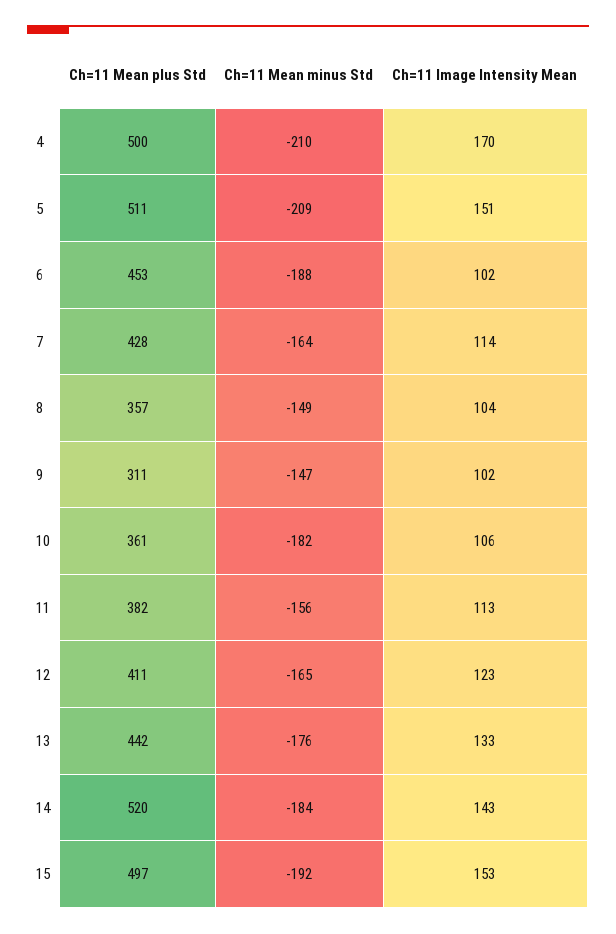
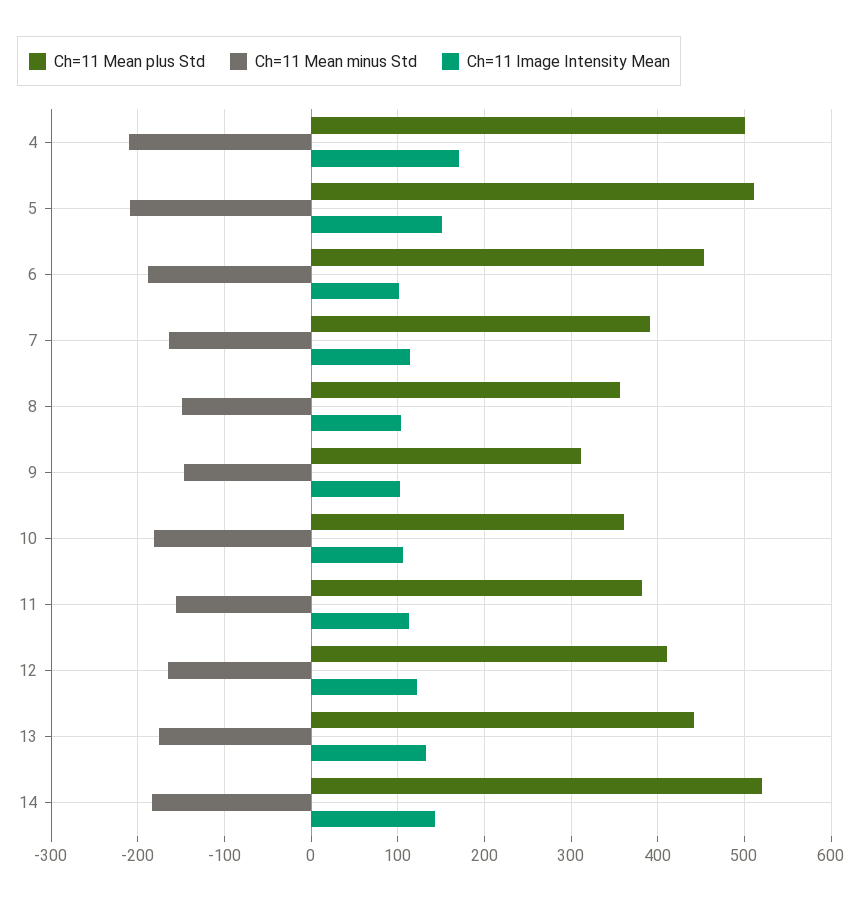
Ch=11 Mean plus Std, 7: 428 -> 390
Ch=11 Mean plus Std, 15: 497 -> none
Ch=11 Mean minus Std, 15: -192 -> none
Ch=11 Image Intensity Mean, 15: 153 -> none

